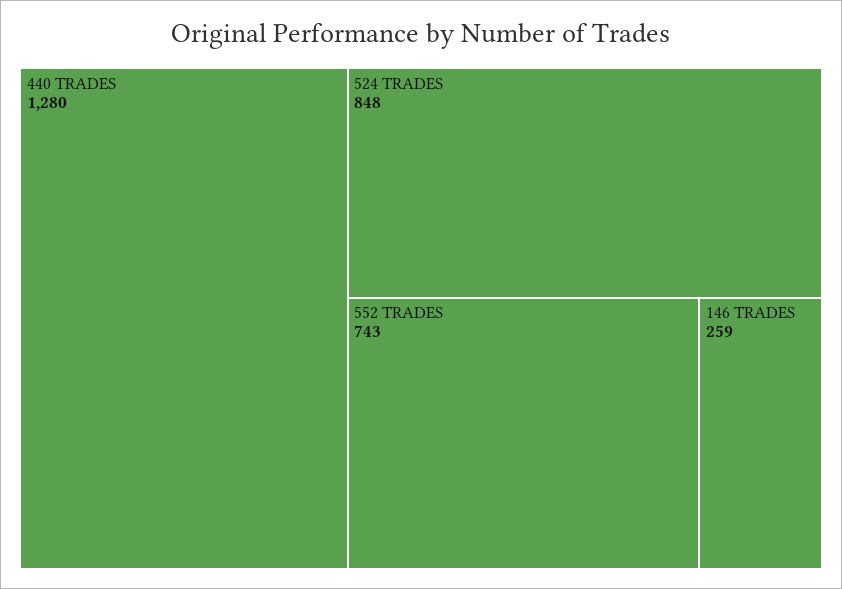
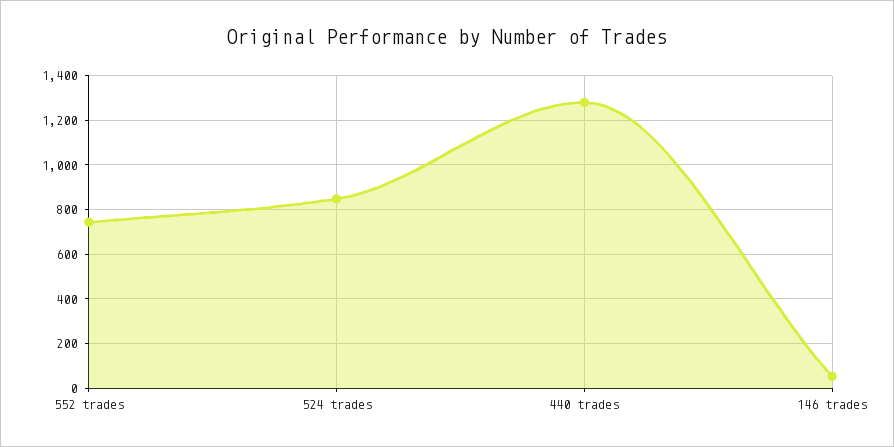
146 TRADES: 259 -> 50

